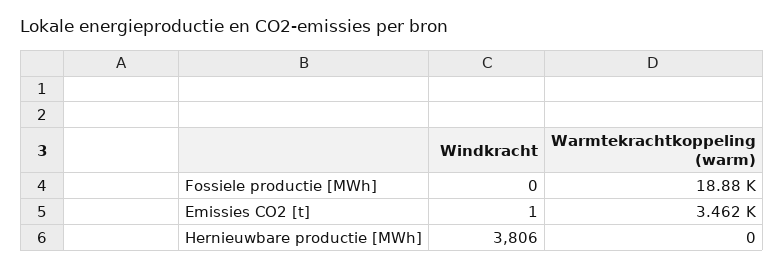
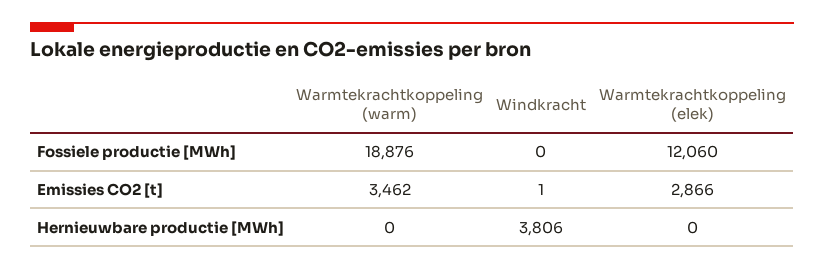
Warmtekrachtkoppeling (elek), Fossiele productie [MWh]: none -> 12060
Warmtekrachtkoppeling (elek), Emissies CO2 [t]: none -> 2866
Warmtekrachtkoppeling (elek), Hernieuwbare productie [MWh]: none -> 0

